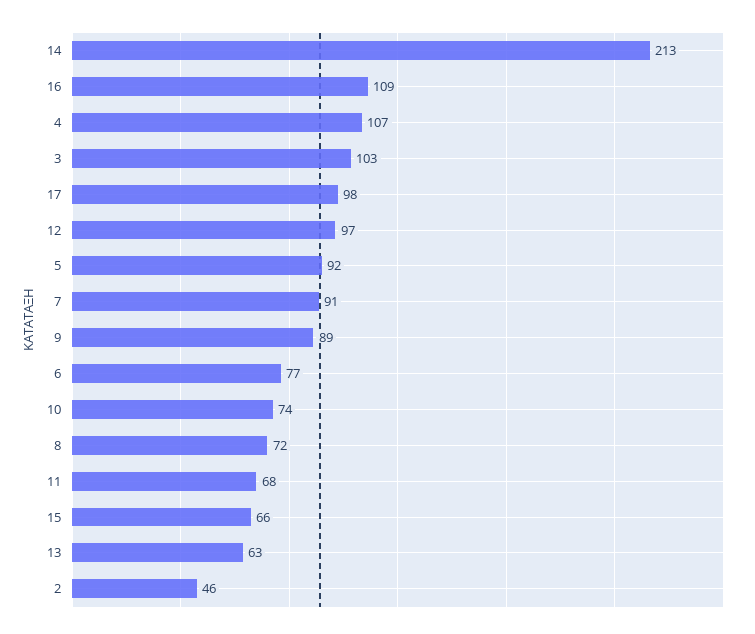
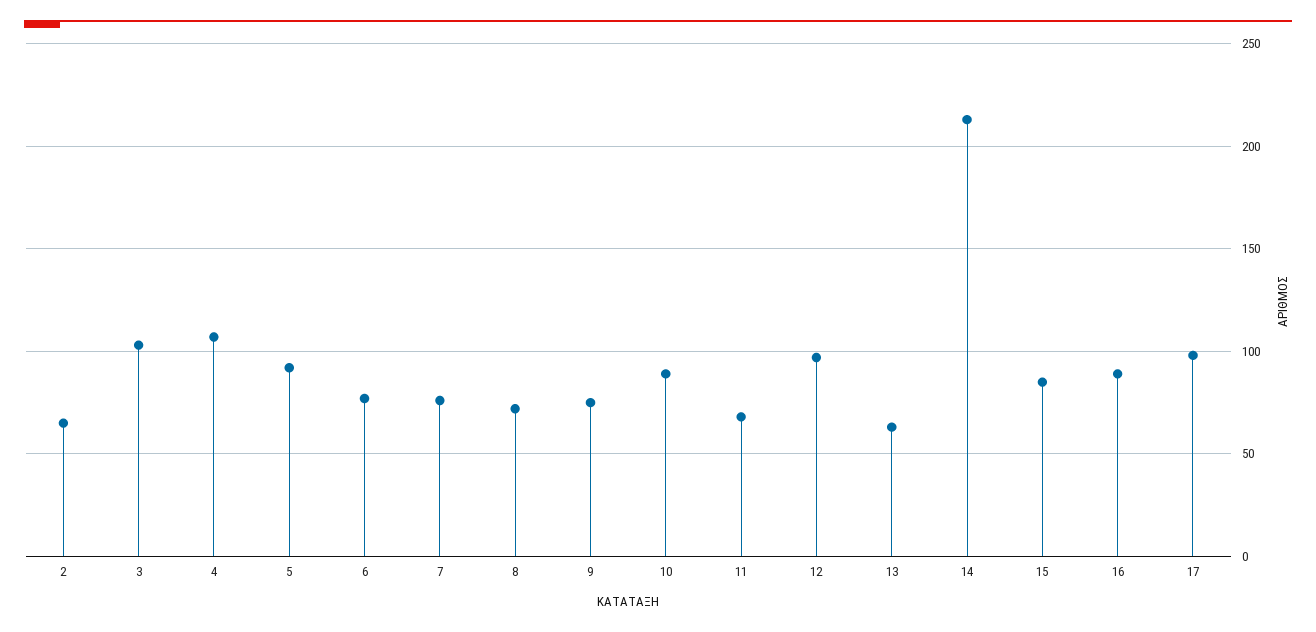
16: 109 -> 90
7: 91 -> 75
9: 89 -> 75
10: 74 -> 90
15: 66 -> 85
2: 46 -> 65

